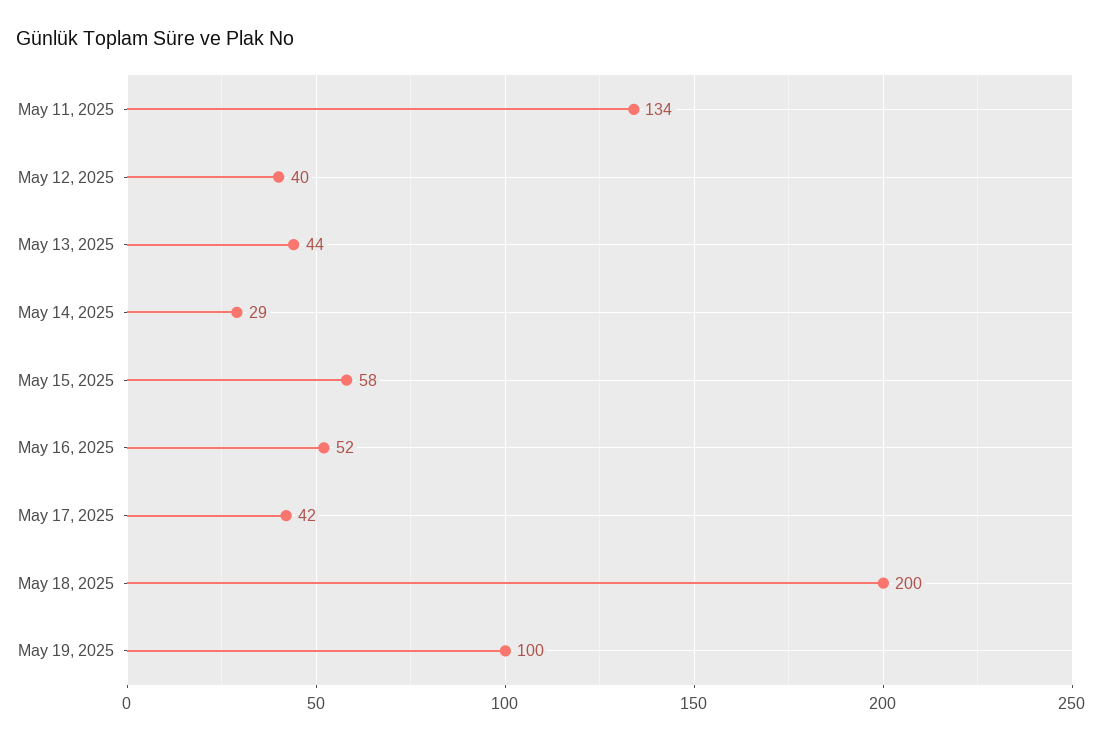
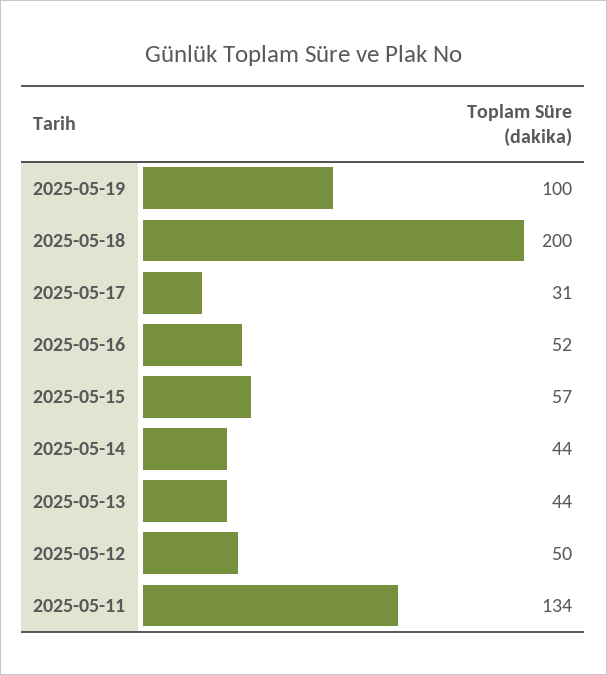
May 12, 2025: 40 -> 50
May 14, 2025: 29 -> 44
May 15, 2025: 58 -> 57
May 17, 2025: 42 -> 31

